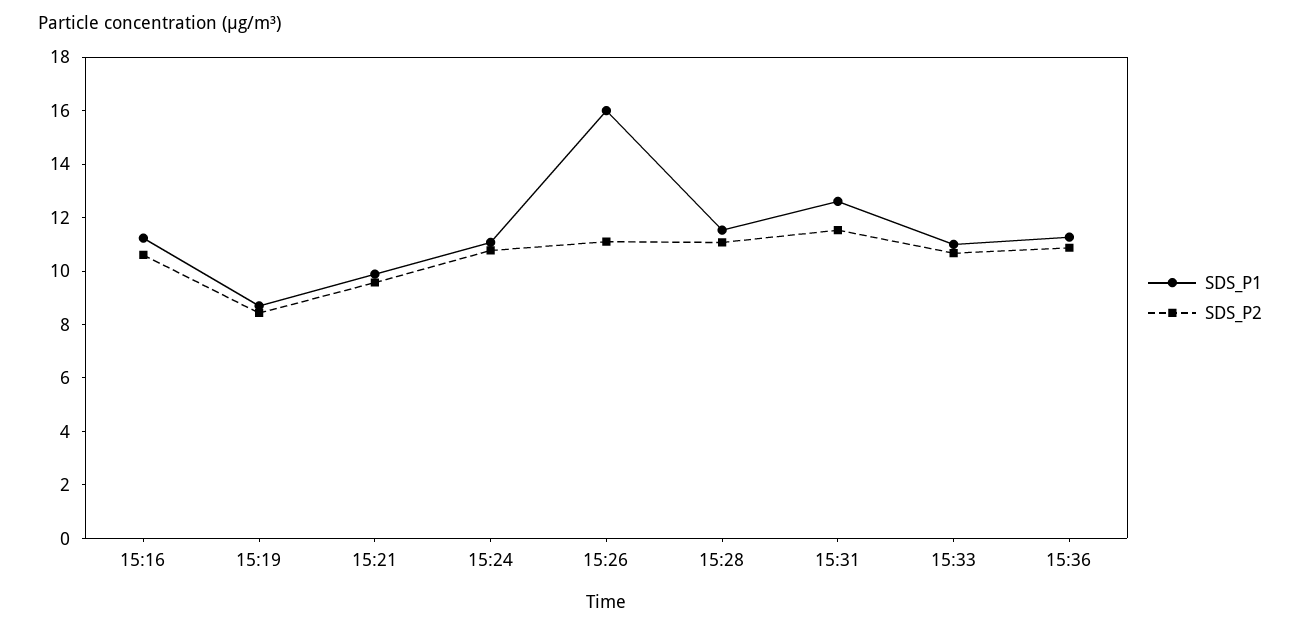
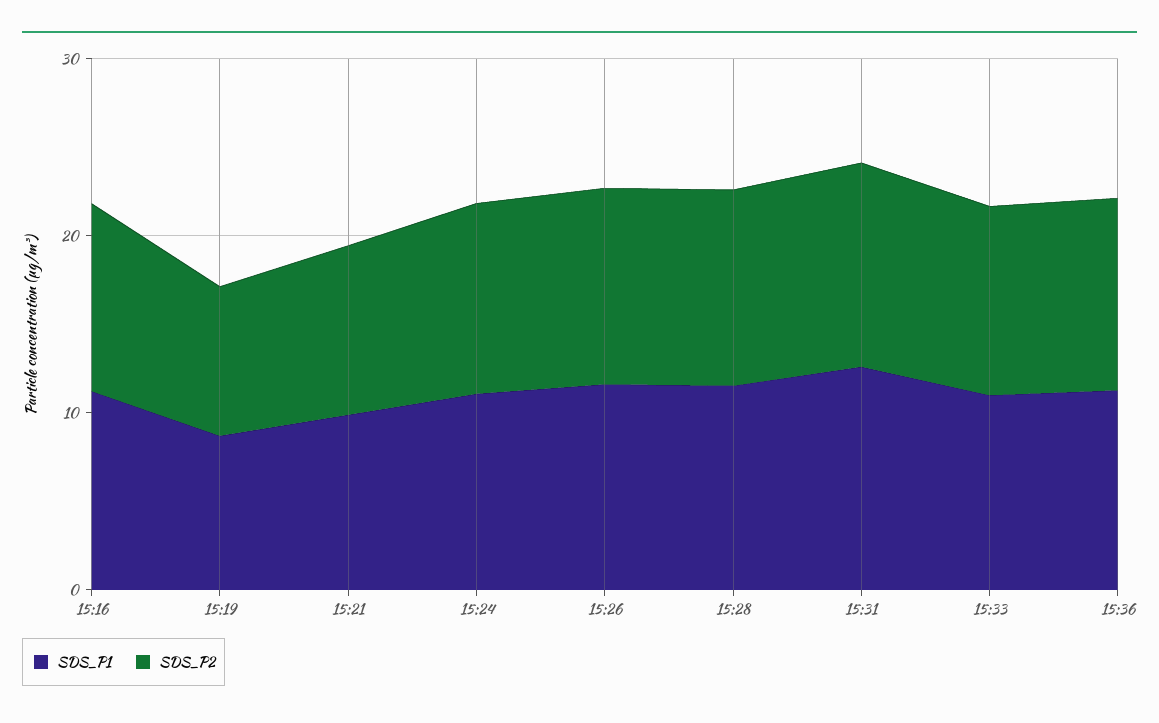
SDS_P1, 15:26: 16 -> 12

